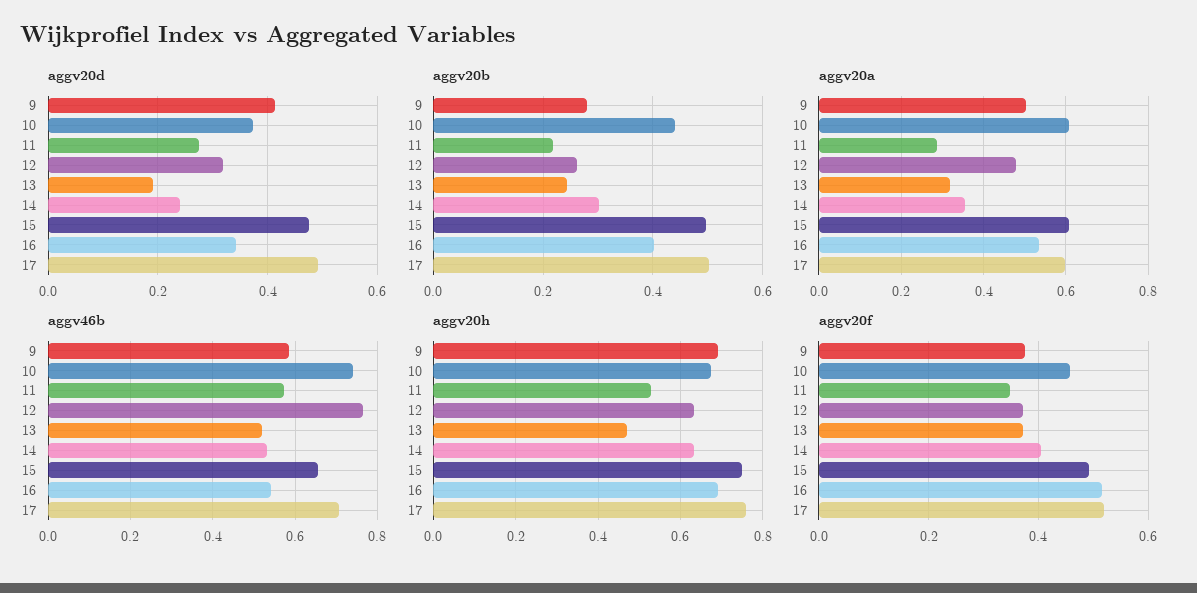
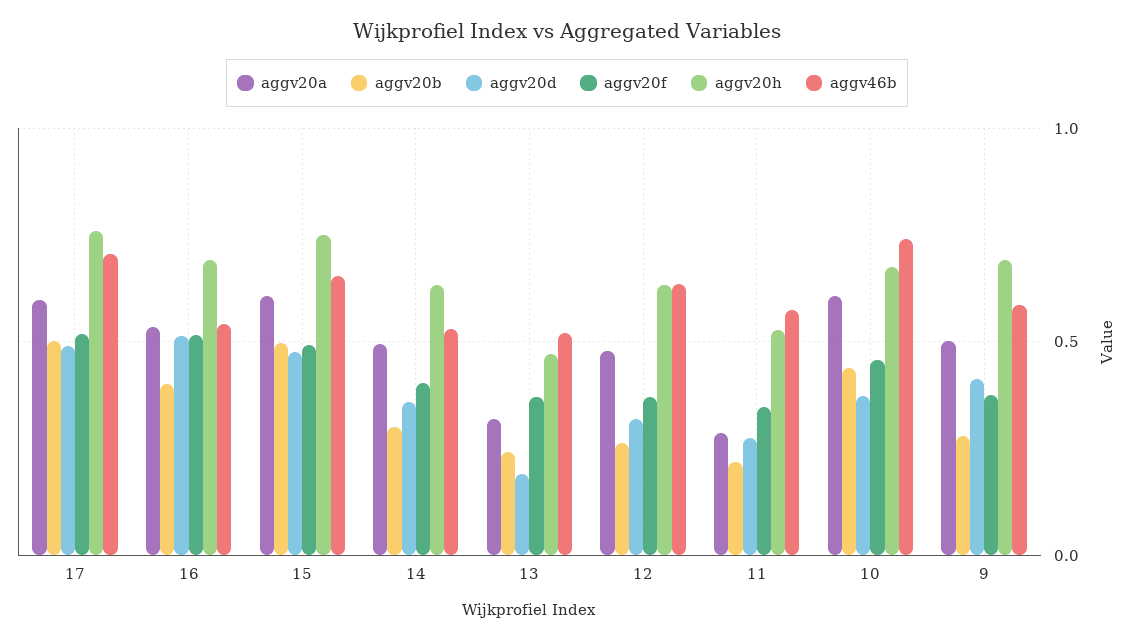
aggv20d, 14: 0.24 -> 0.35
aggv20d, 16: 0.34 -> 0.5
aggv20a, 14: 0.36 -> 0.5
aggv46b, 12: 0.76 -> 0.65

